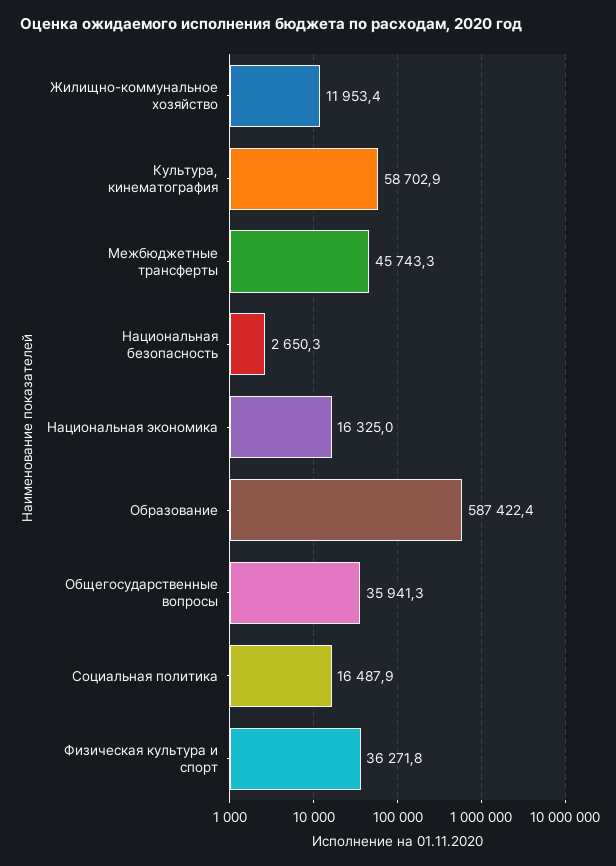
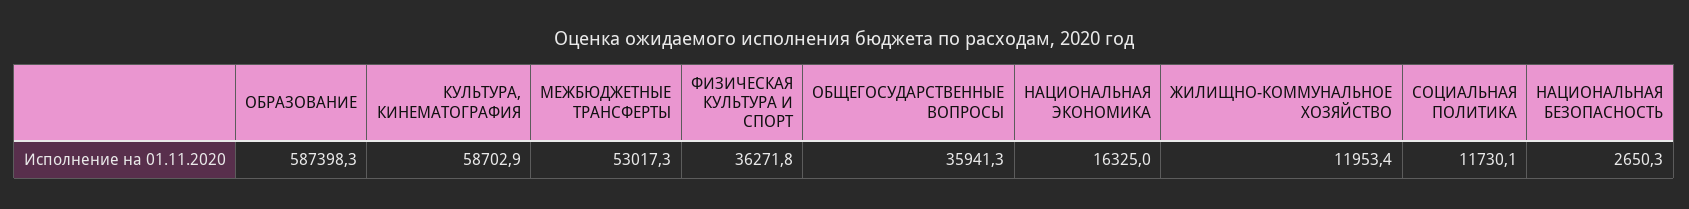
Межбюджетные трансферты: 45743.3 -> 53017.3
Образование: 587422.4 -> 587398.3
Социальная политика: 16487.9 -> 11730.1

